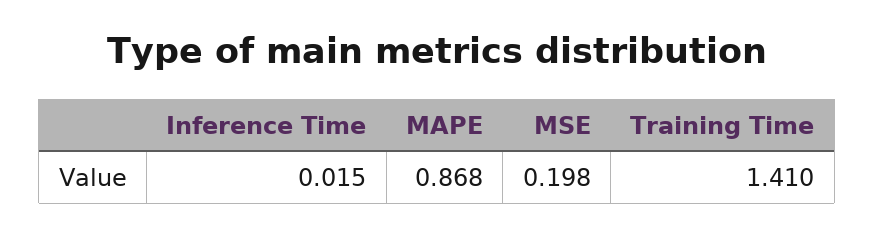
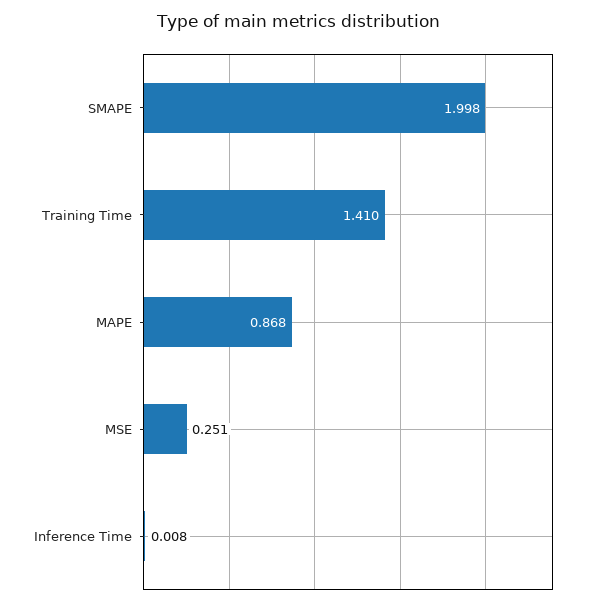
Inference Time: 0.015 -> 0.008
MSE: 0.198 -> 0.251
SMAPE: none -> 1.998

